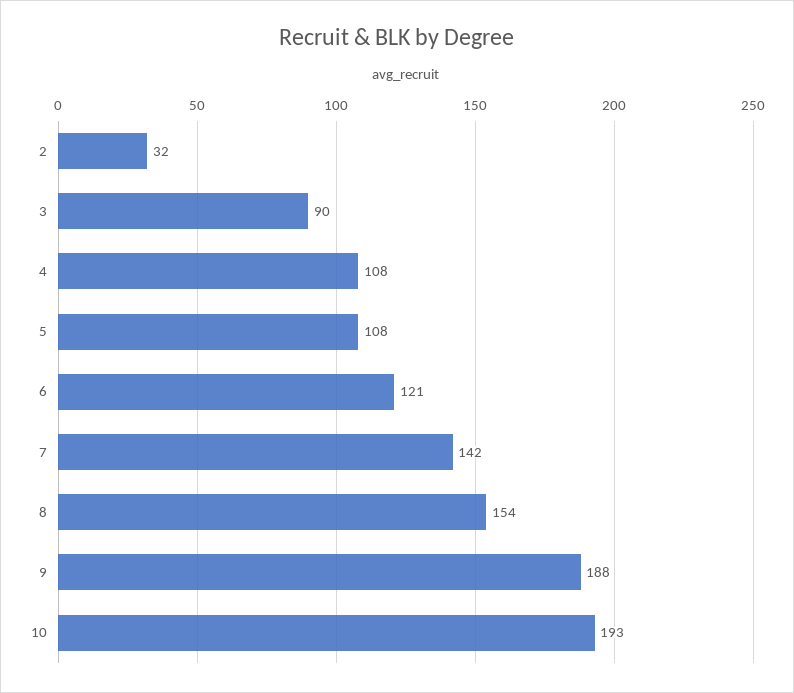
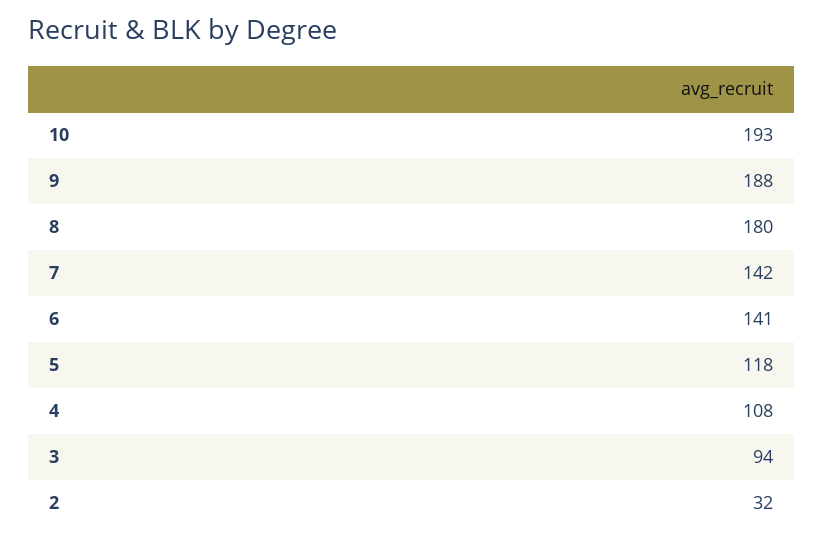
3: 90 -> 94
5: 108 -> 118
6: 121 -> 141
8: 154 -> 180

